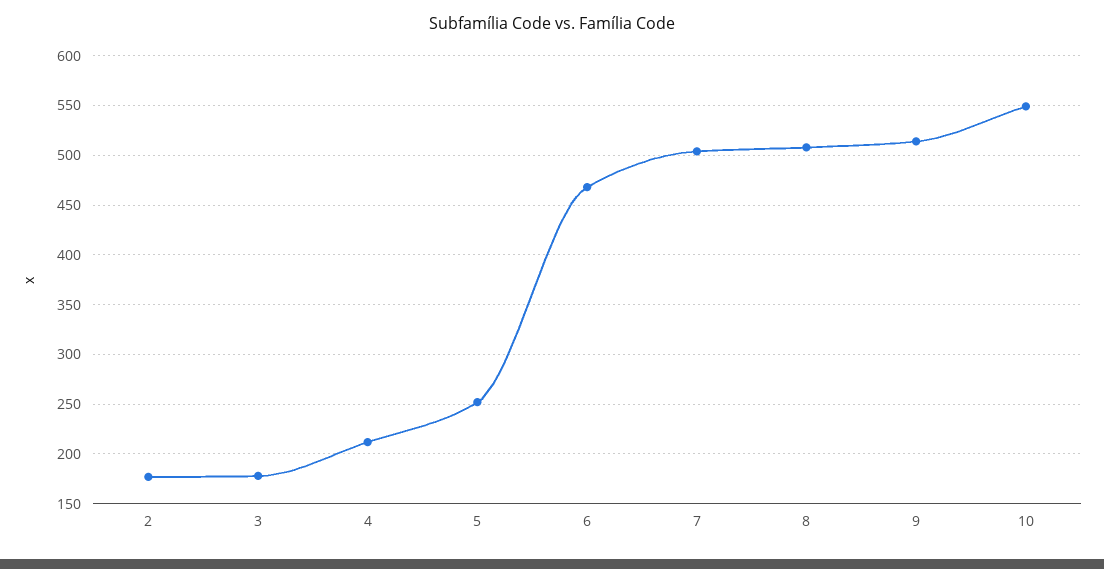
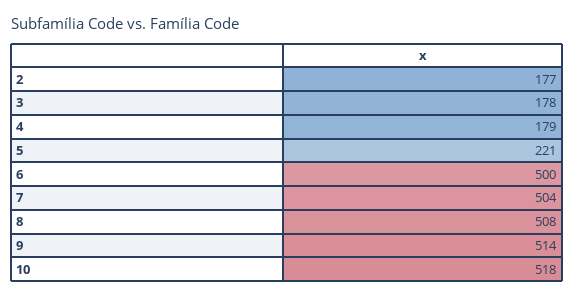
4: 210 -> 179
5: 250 -> 221
6: 470 -> 500
10: 550 -> 518

